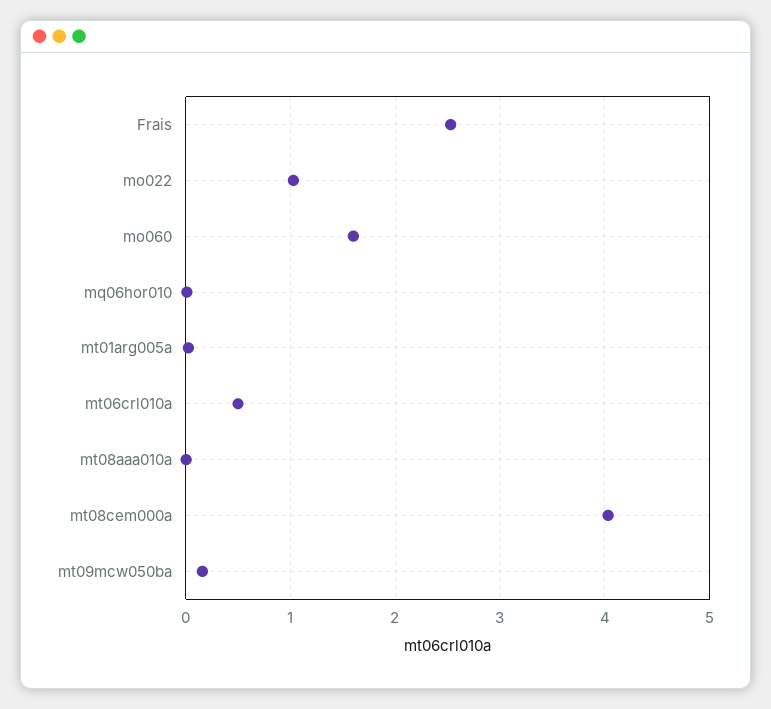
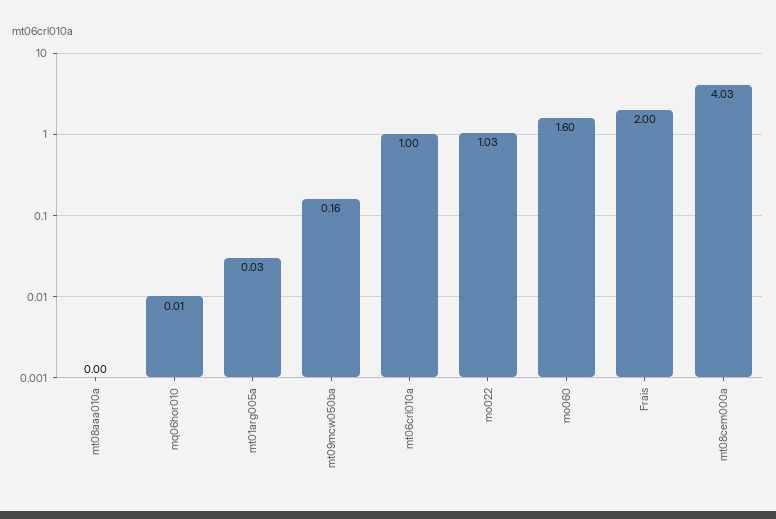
Frais: 2.5 -> 2
mt06crl010a: 0.5 -> 1

